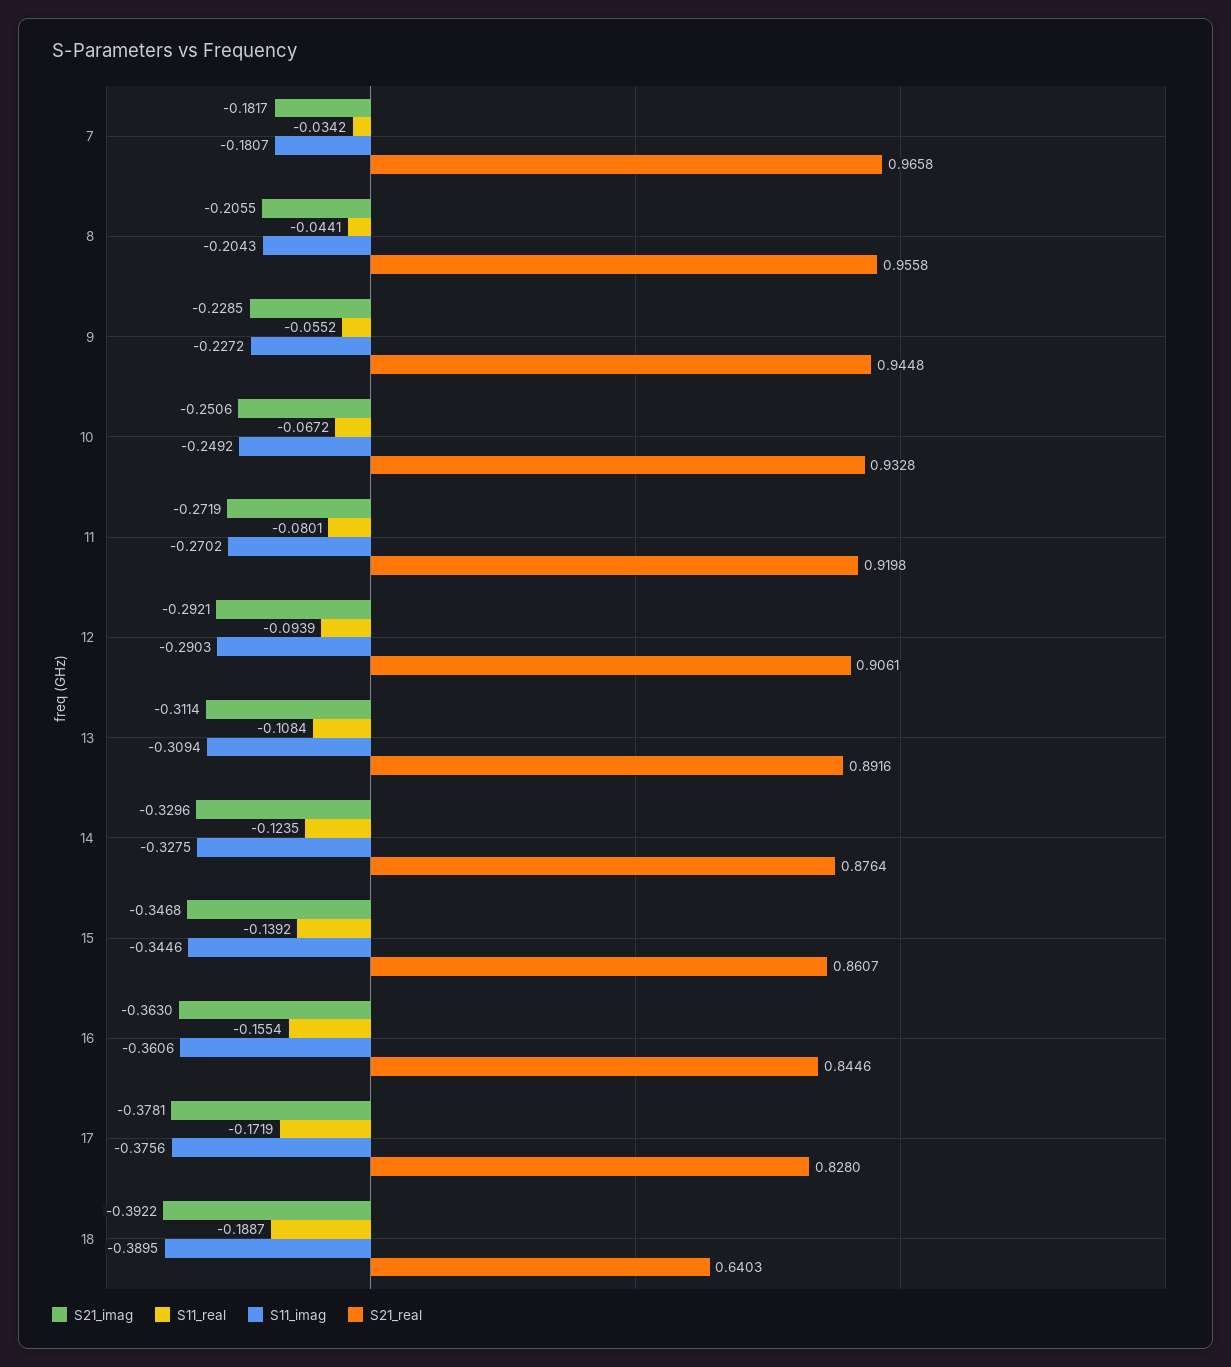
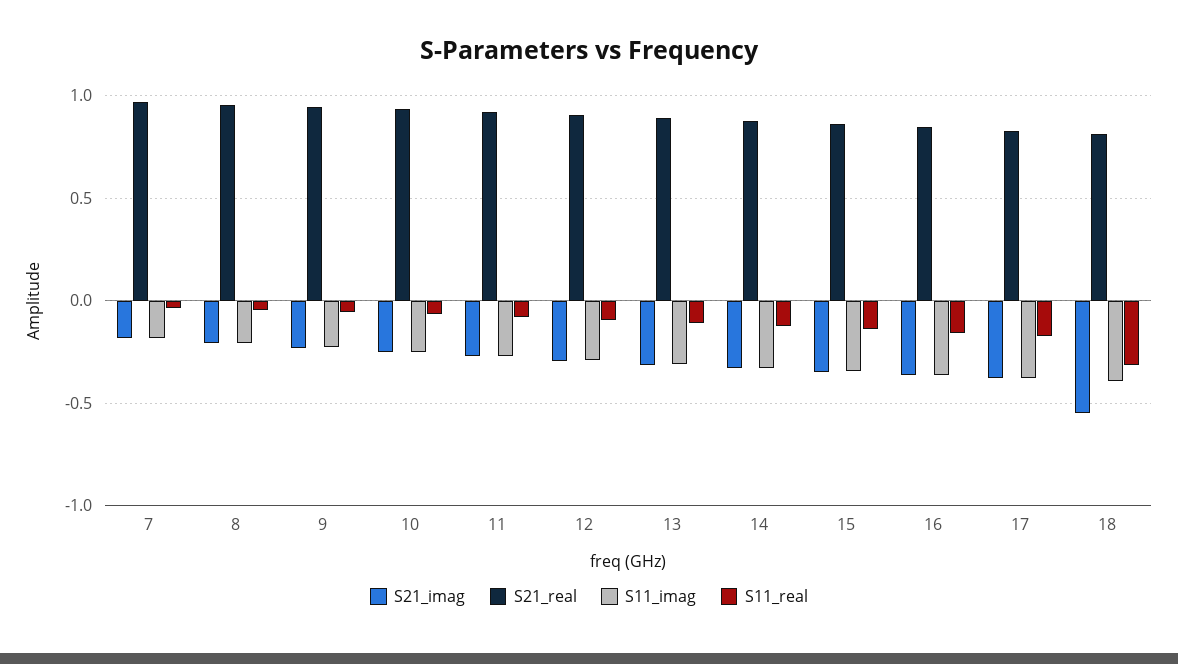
S21_imag, 18: -0.3922 -> -0.55
S11_real, 18: -0.1887 -> -0.3
S21_real, 18: 0.6403 -> 0.8

